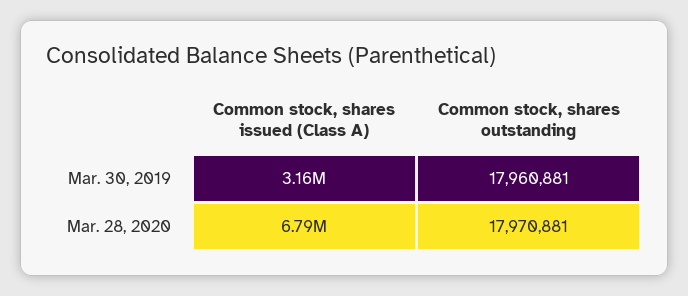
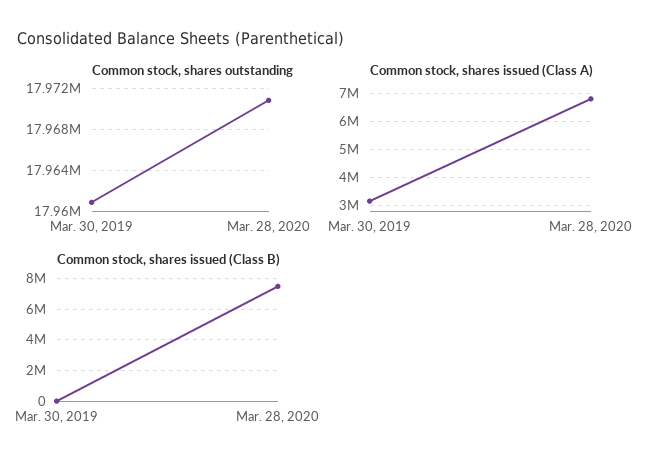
Common stock, shares issued (Class B), Mar. 30, 2019: none -> 0
Common stock, shares issued (Class B), Mar. 28, 2020: none -> 7500000

